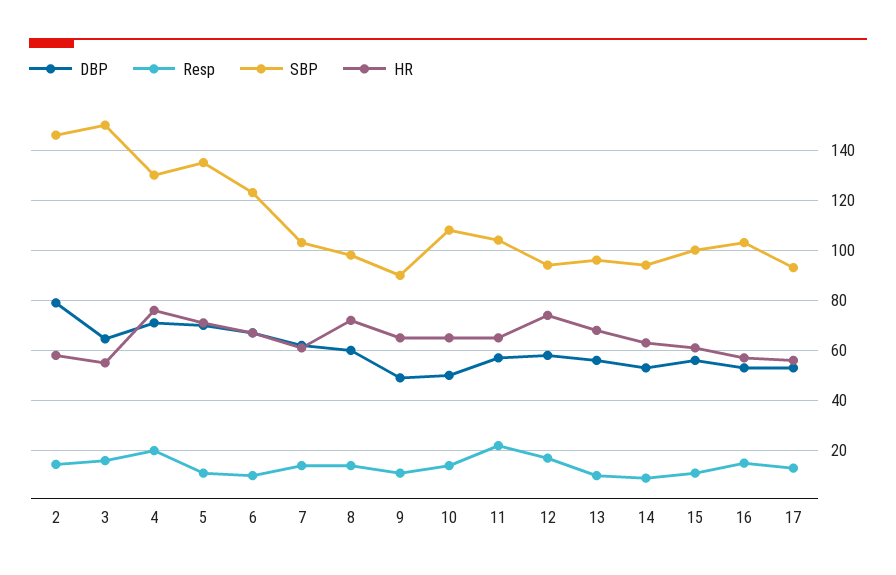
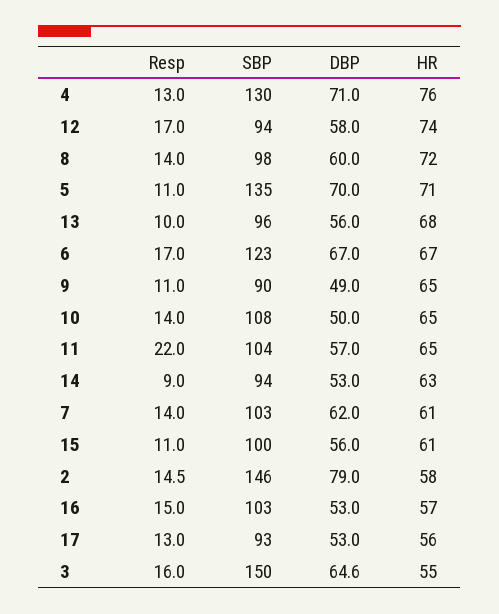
Resp, 4: 20 -> 13
Resp, 6: 10 -> 17

